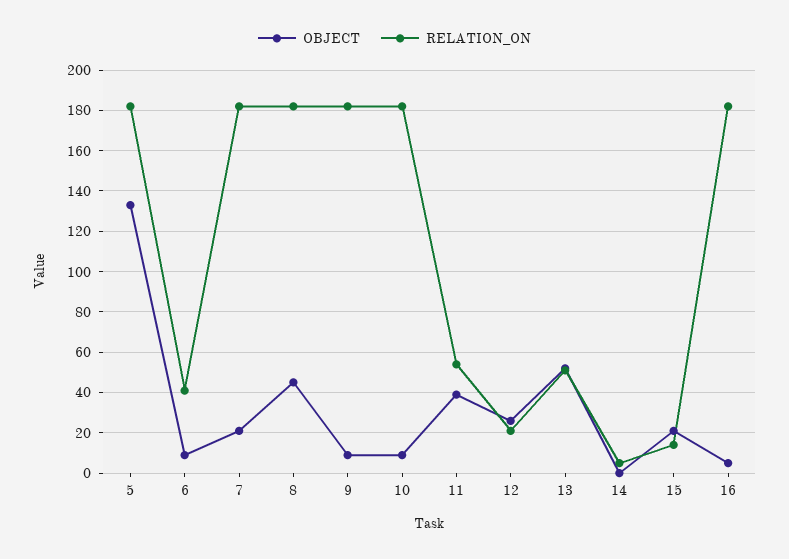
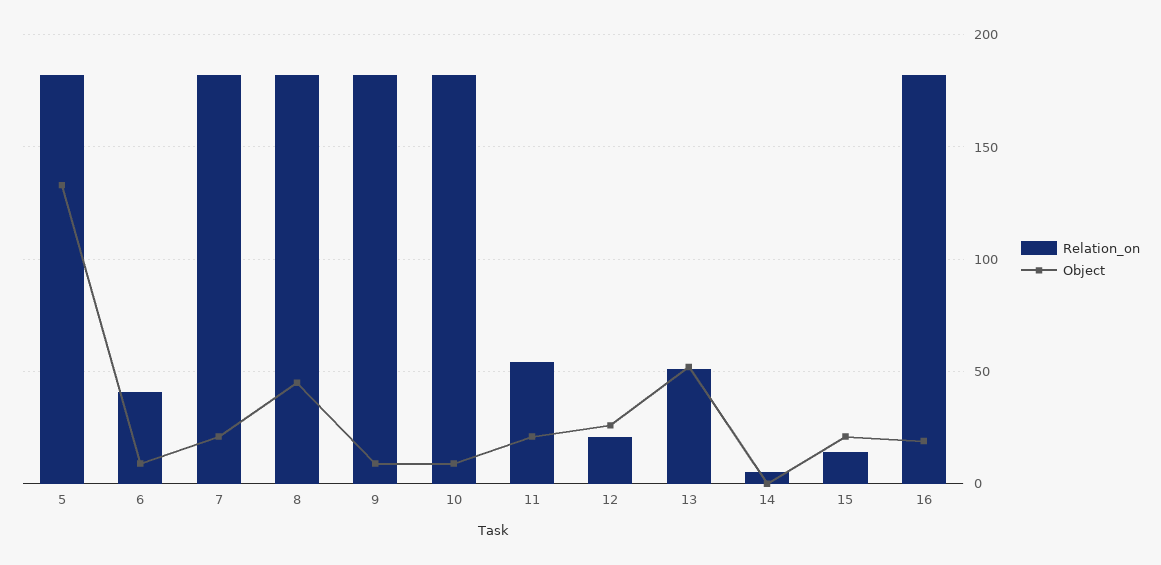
OBJECT, 11: 40 -> 20
OBJECT, 16: 5 -> 20

